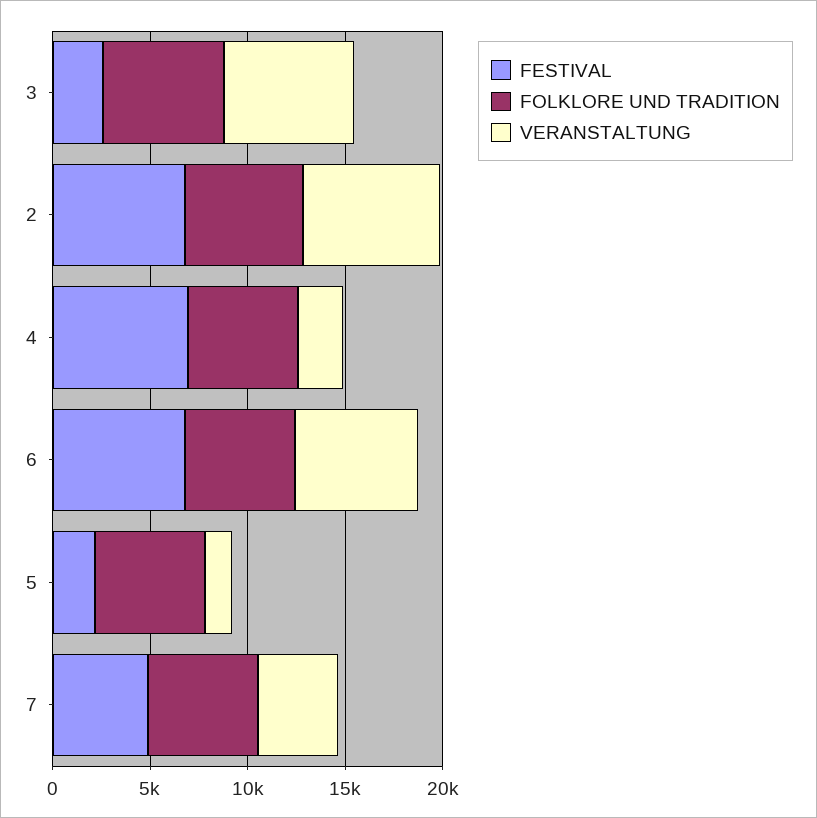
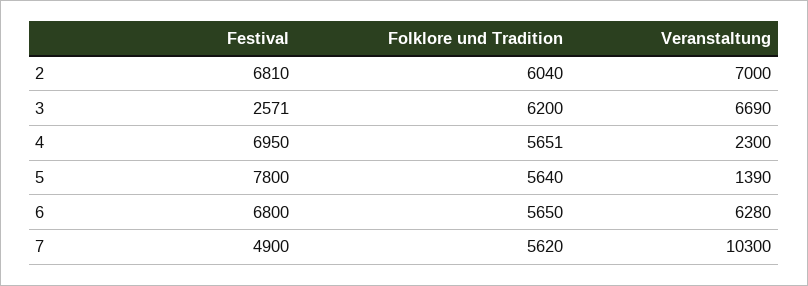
FESTIVAL, 5: 2000 -> 7800
VERANSTALTUNG, 7: 4000 -> 10300

